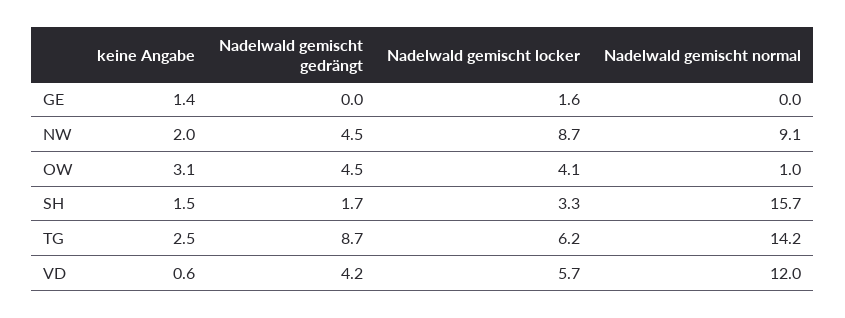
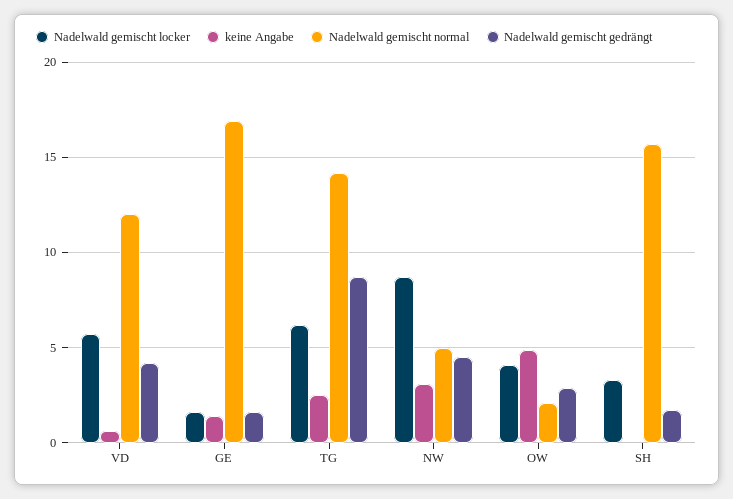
Nadelwald gemischt gedrängt, GE: 0 -> 1.5
Nadelwald gemischt normal, GE: 0 -> 17
keine Angabe, NW: 2 -> 3
Nadelwald gemischt normal, NW: 9.1 -> 5
keine Angabe, OW: 3.1 -> 5
Nadelwald gemischt gedrängt, OW: 4.5 -> 3
Nadelwald gemischt normal, OW: 1 -> 2
keine Angabe, SH: 1.5 -> 0

